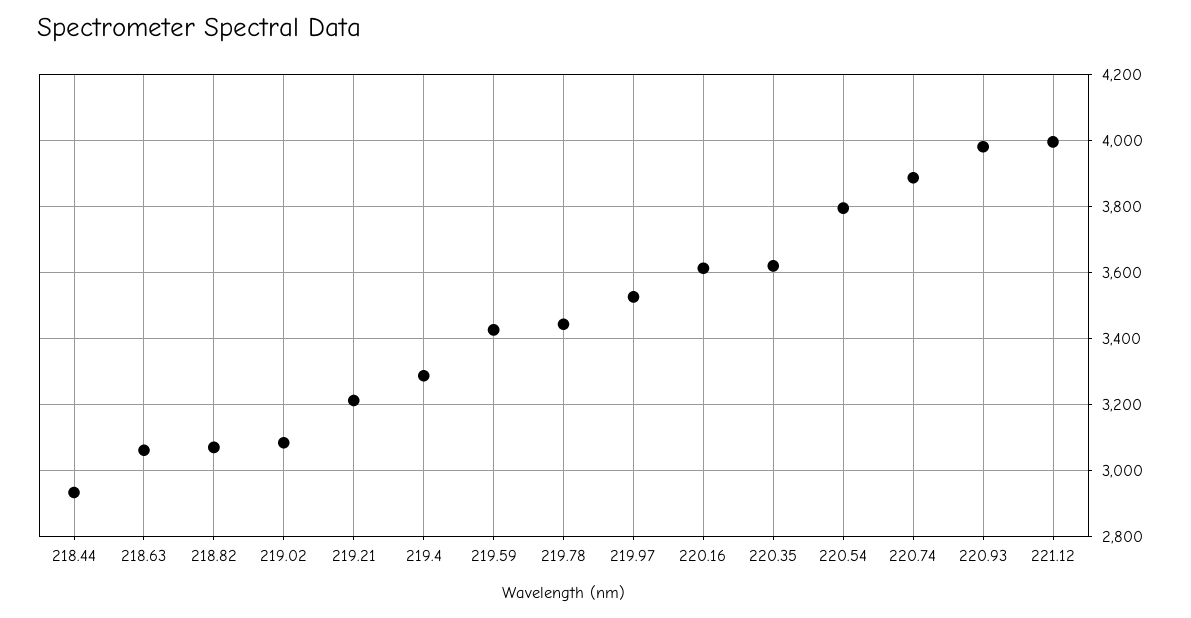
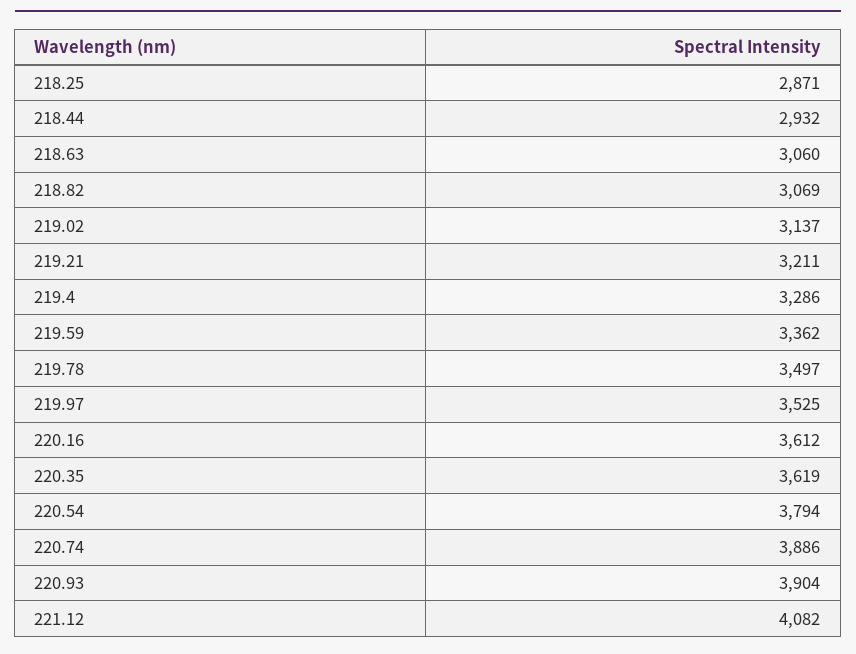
219.02: 3080 -> 3137
219.59: 3420 -> 3362
219.78: 3440 -> 3497
220.93: 3980 -> 3904
221.12: 4000 -> 4082
218.25: none -> 2871

